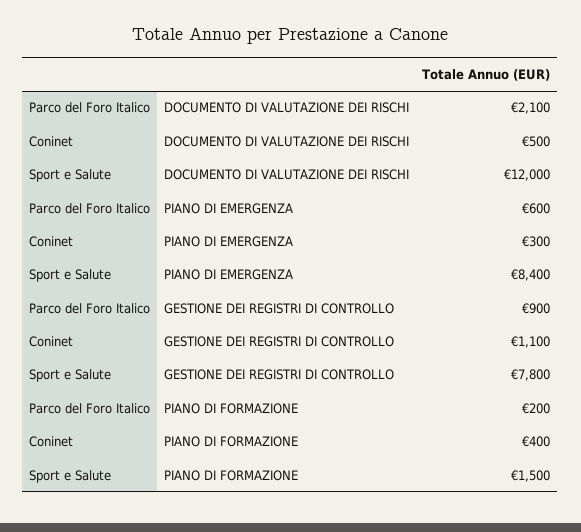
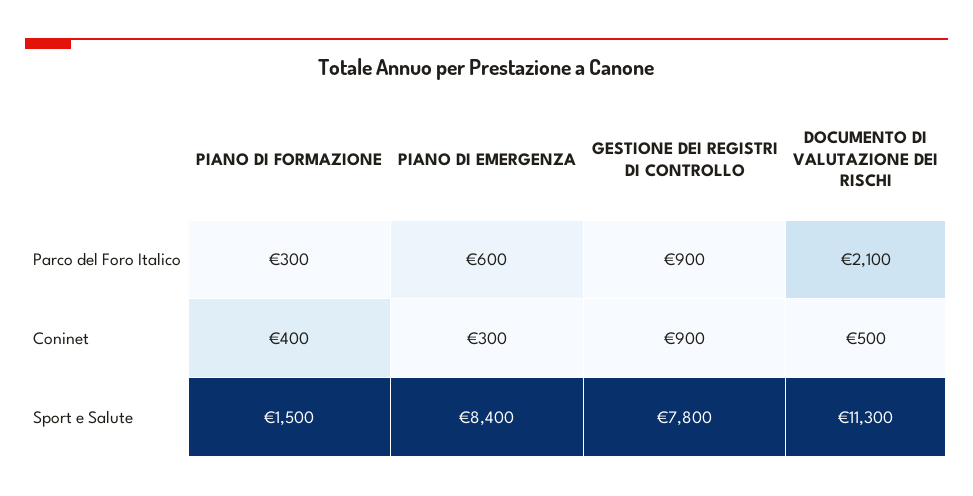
Sport e Salute, DOCUMENTO DI VALUTAZIONE DEI RISCHI: 12000 -> 11300
Coninet, GESTIONE DEI REGISTRI DI CONTROLLO: 1100 -> 900
Parco del Foro Italico, PIANO DI FORMAZIONE: 200 -> 300

